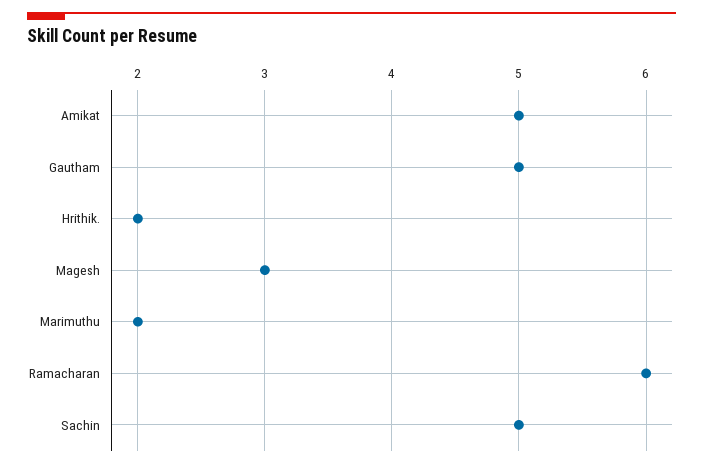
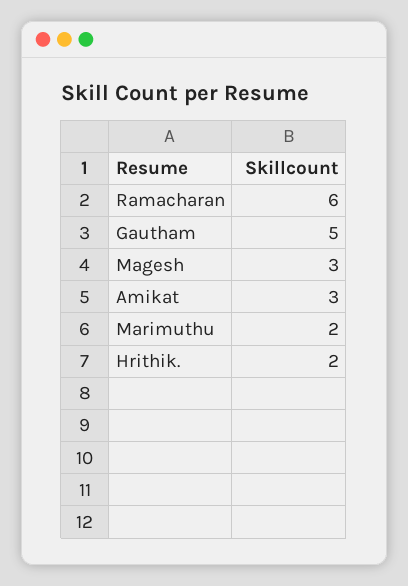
Amikat: 5 -> 3
Sachin: 5 -> none

